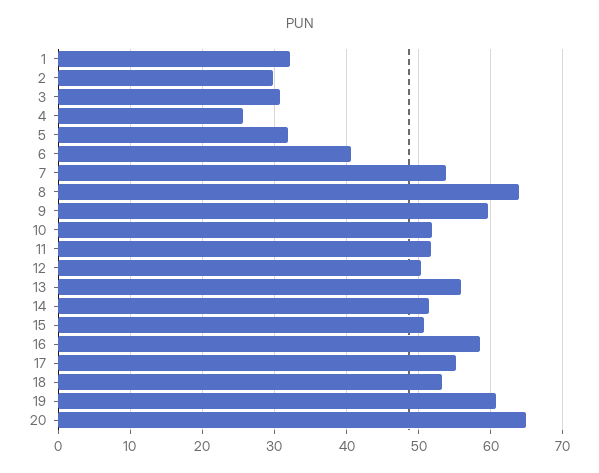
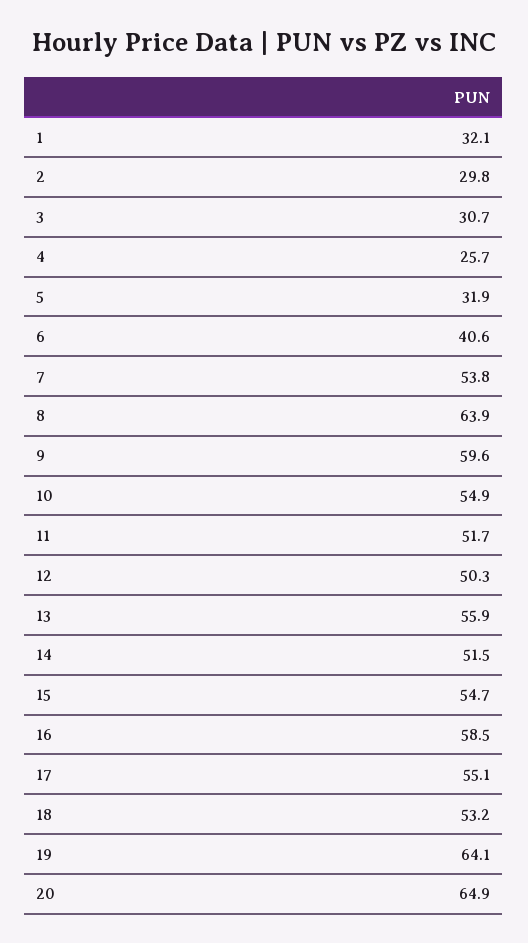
10: 52 -> 54.9
15: 51 -> 54.7
19: 61 -> 64.1

